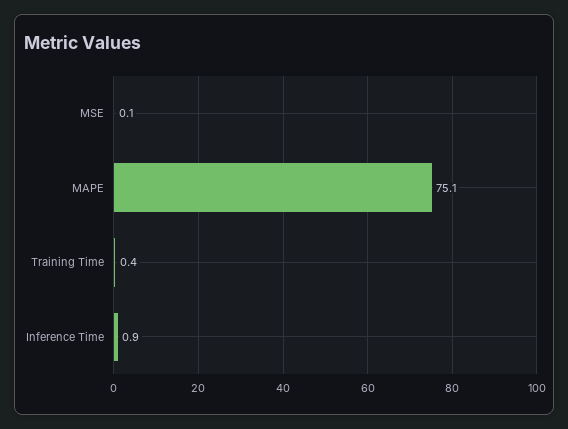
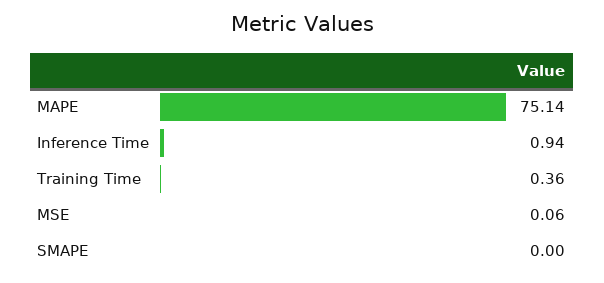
SMAPE: none -> 0

